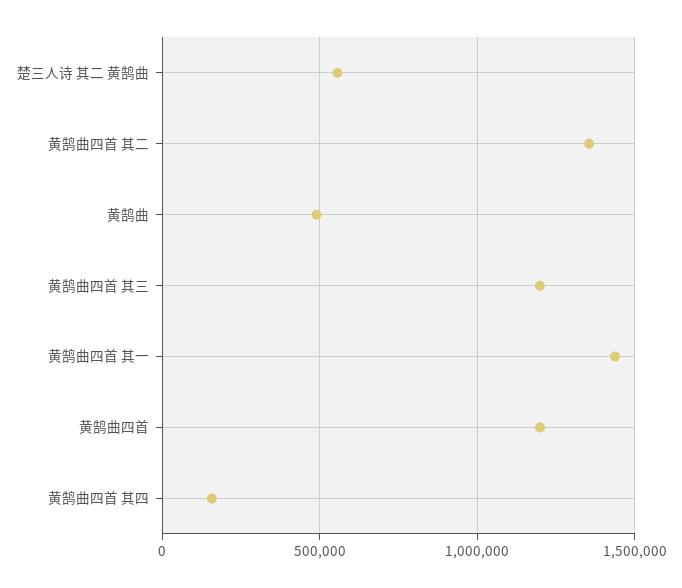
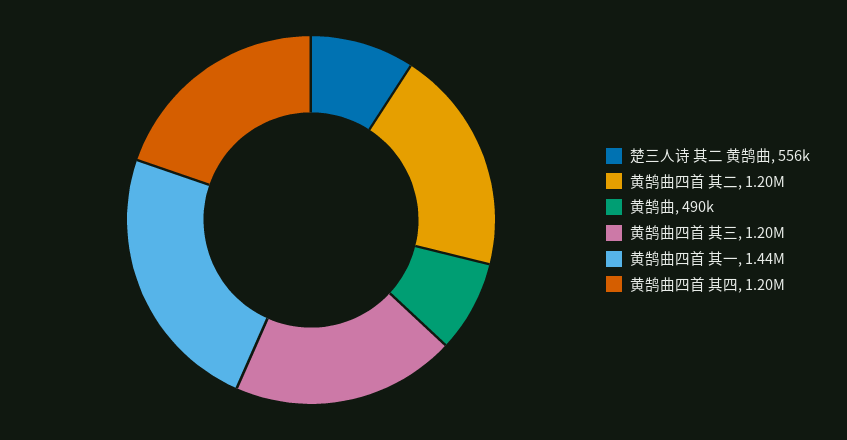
黄鹄曲四首 其二: 1350000 -> 1200000
黄鹄曲四首: 1200000 -> none
黄鹄曲四首 其四: 150000 -> 1200000

